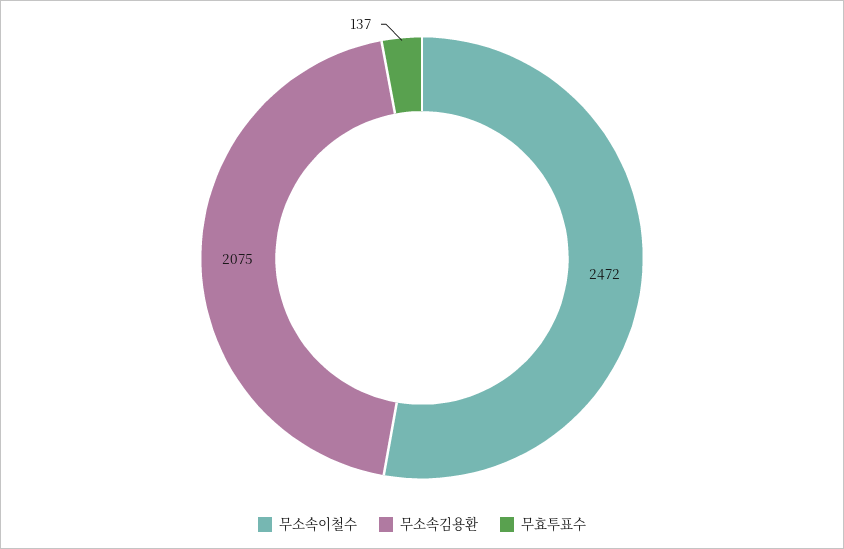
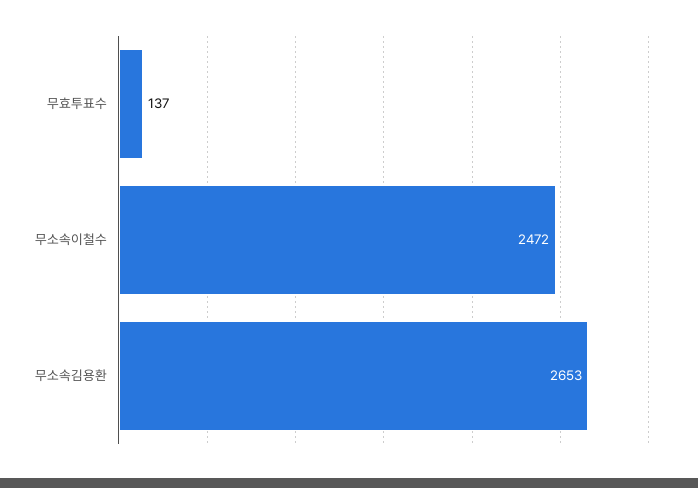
무소속김용환: 2075 -> 2653

